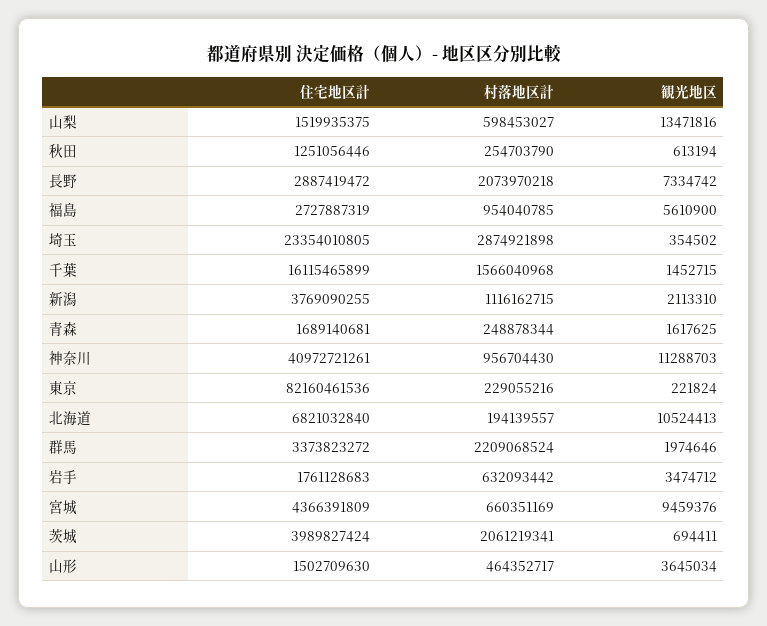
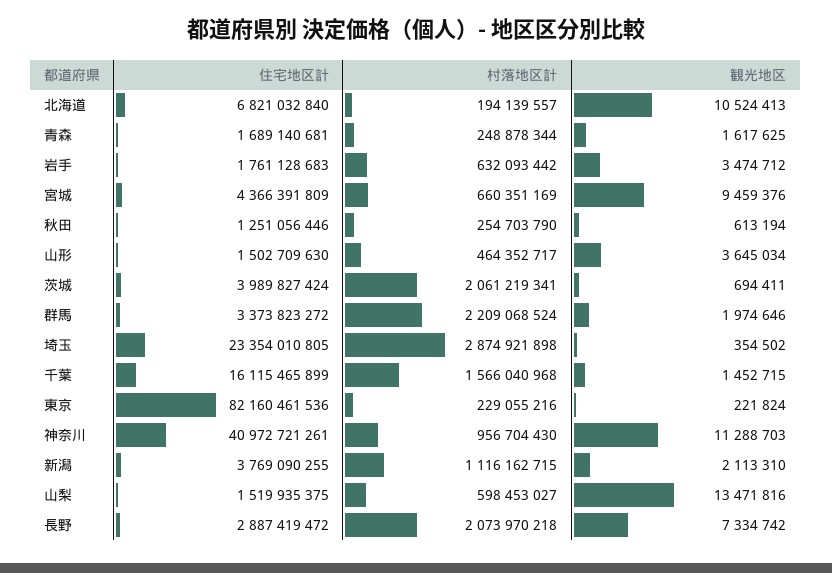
住宅地区計, 福島: 2727887319 -> none
村落地区計, 福島: 954040785 -> none
観光地区, 福島: 5610900 -> none

